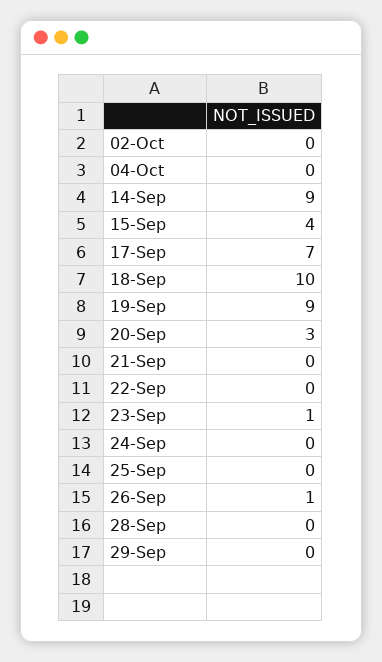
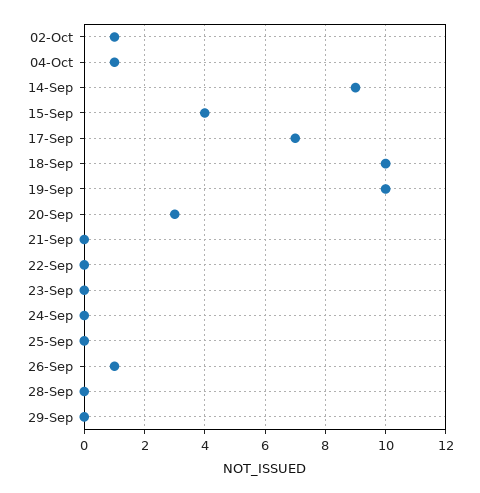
02-Oct: 0 -> 1
04-Oct: 0 -> 1
19-Sep: 9 -> 10
23-Sep: 1 -> 0

